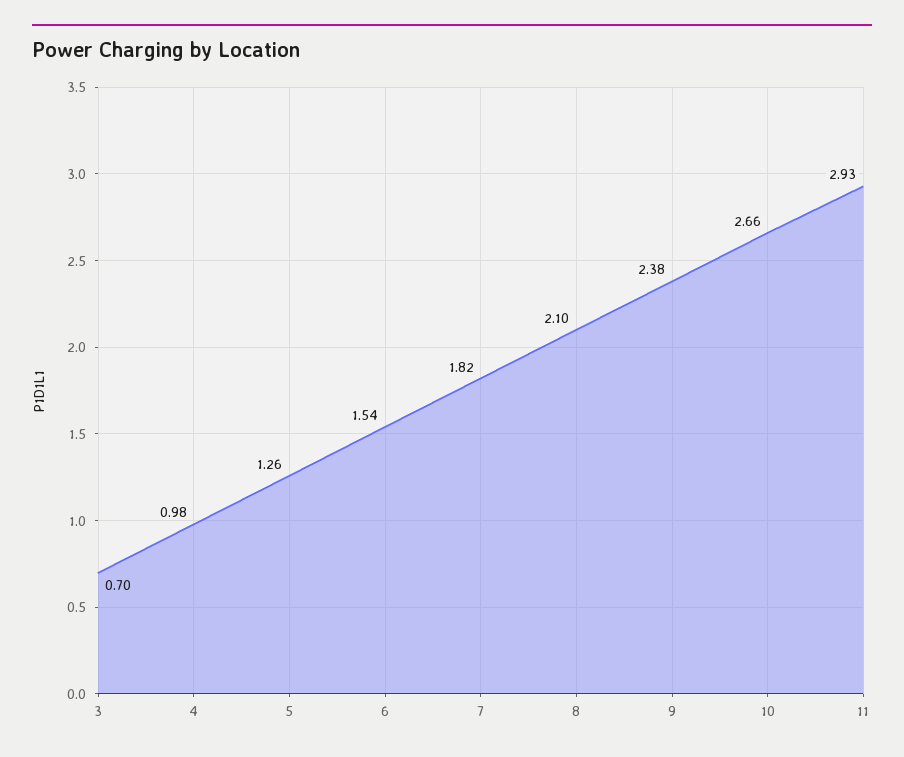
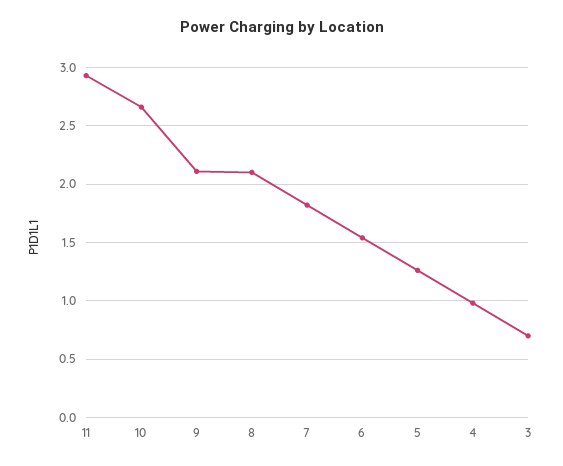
9: 2.38 -> 2.1

